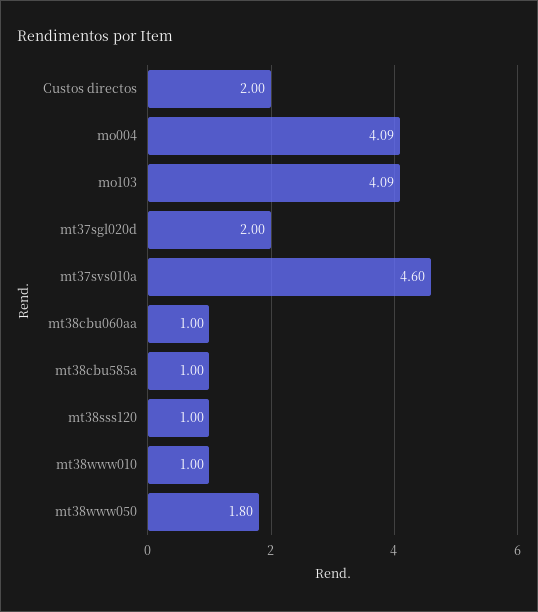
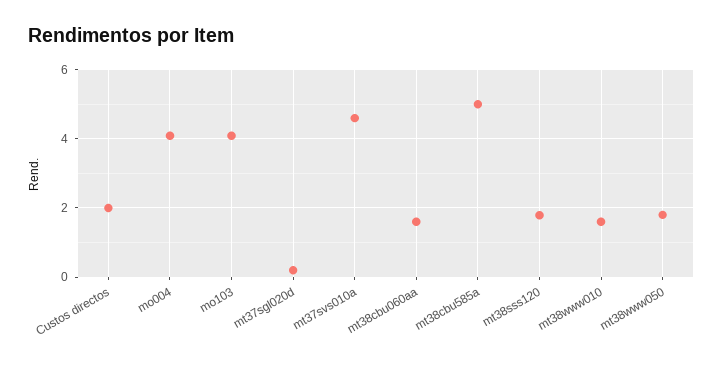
mt37sgl020d: 2 -> 0.2
mt38cbu060aa: 1 -> 1.6
mt38cbu585a: 1 -> 5
mt38sss120: 1 -> 1.8
mt38www010: 1 -> 1.6

